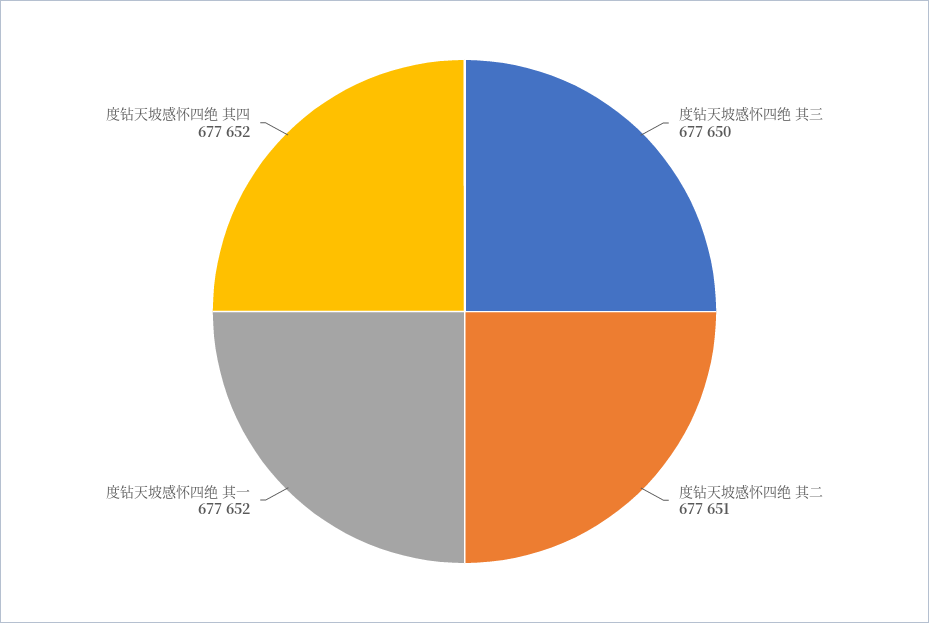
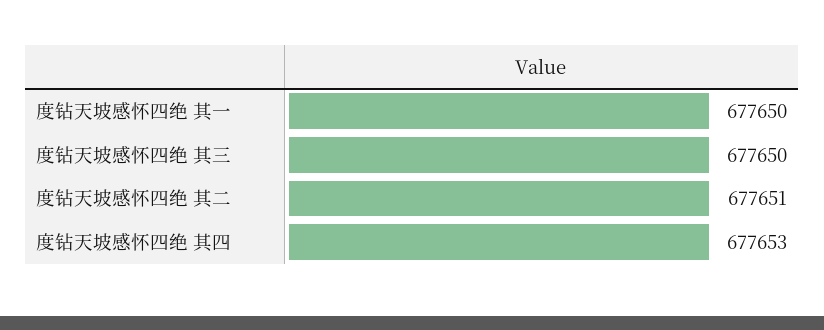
度钻天坡感怀四绝 其一: 677652 -> 677650
度钻天坡感怀四绝 其四: 677652 -> 677653

